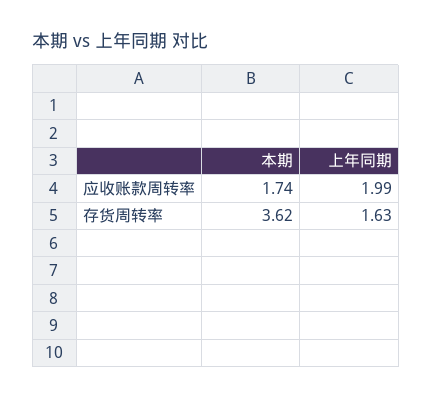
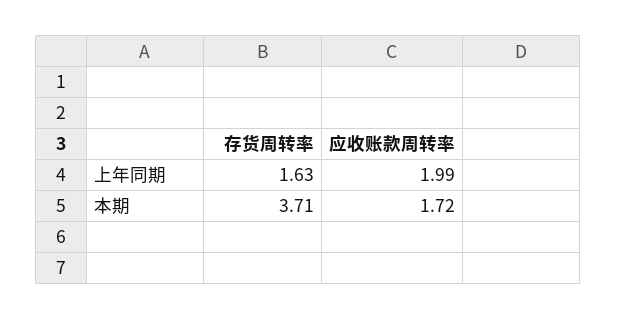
本期, 应收账款周转率: 1.74 -> 1.72
本期, 存货周转率: 3.62 -> 3.71

